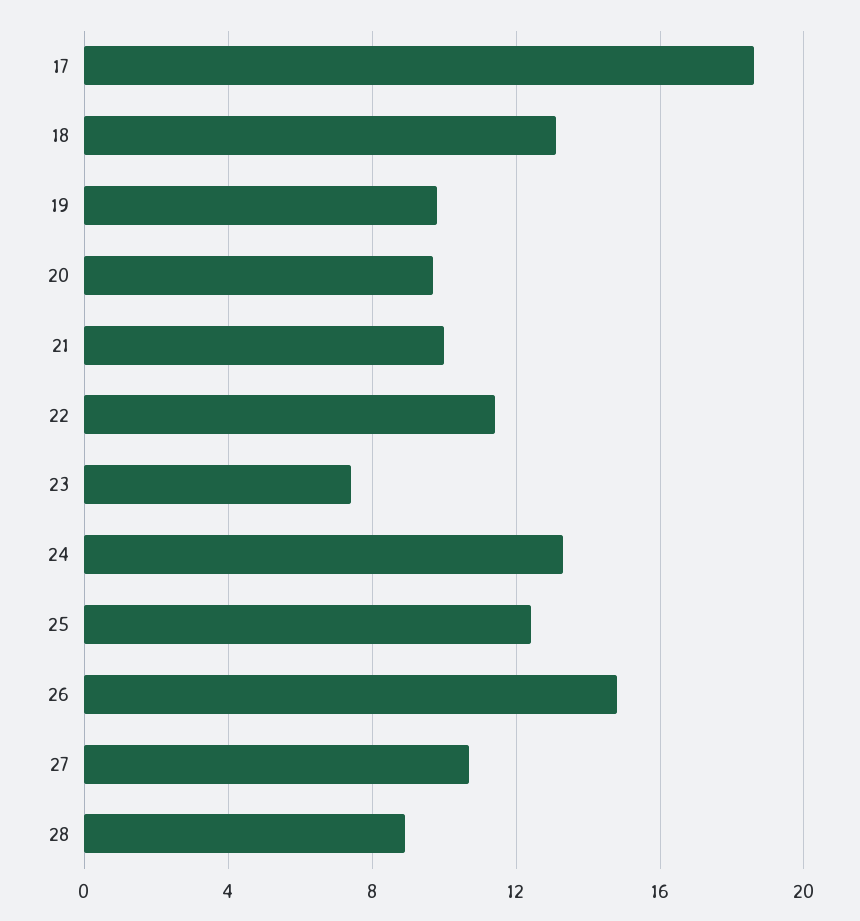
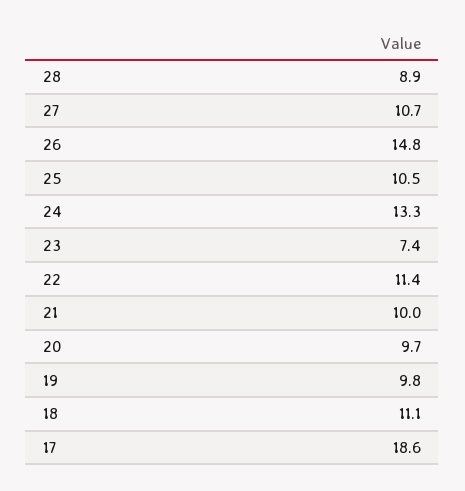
18: 13 -> 11.1
25: 12.5 -> 10.5

